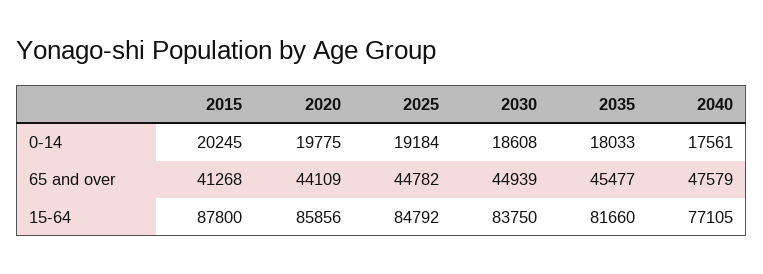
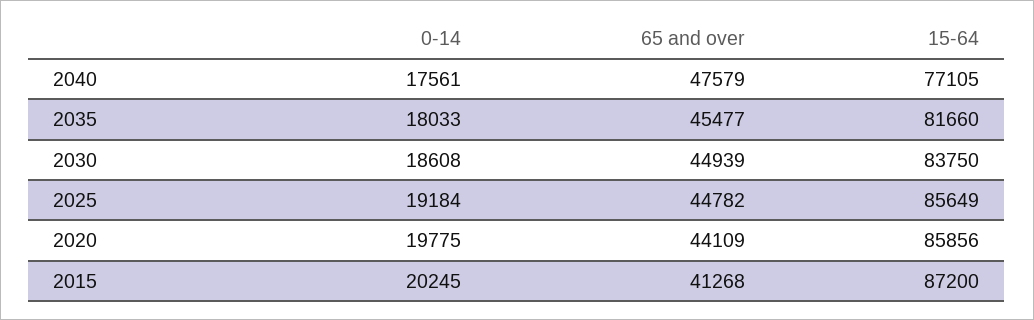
2015, 15-64: 87800 -> 87200
2025, 15-64: 84792 -> 85649

